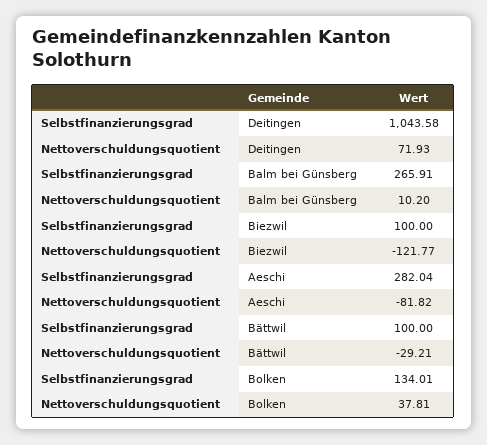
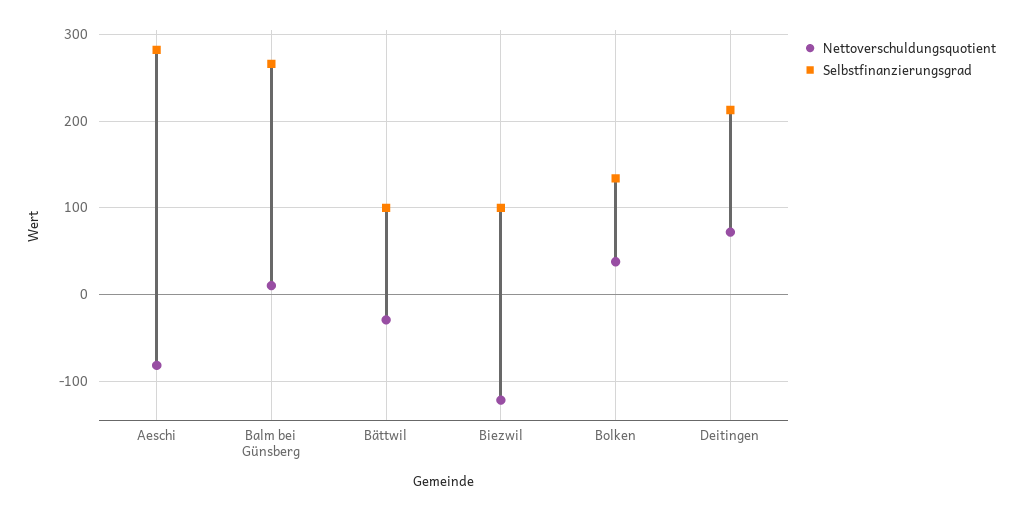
Selbstfinanzierungsgrad, Deitingen: 1043.58 -> 210

